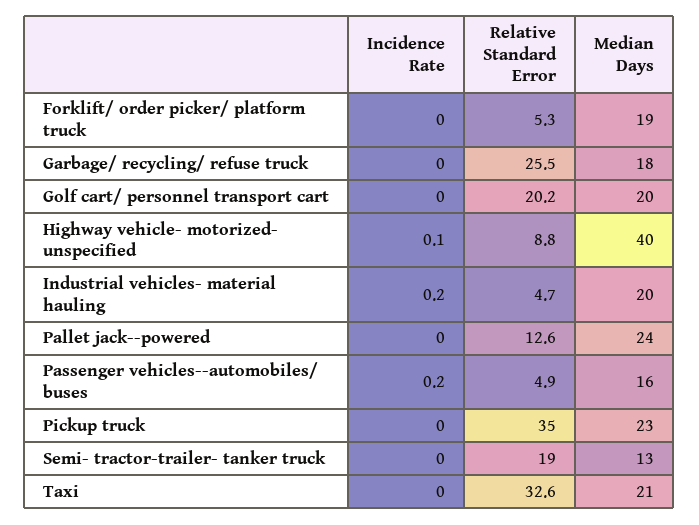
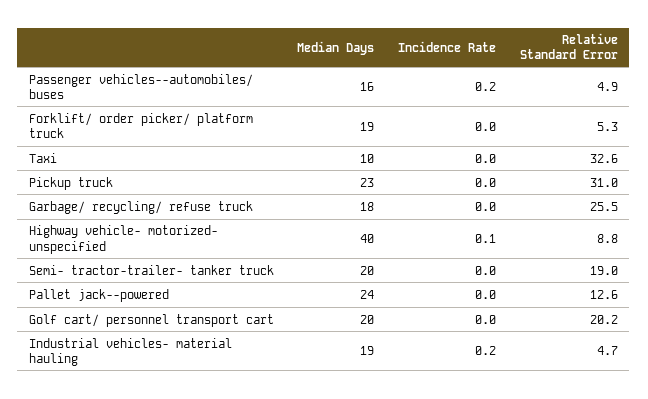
Median Days, Industrial vehicles- material hauling: 20 -> 19
Relative Standard Error, Pickup truck: 35 -> 31
Median Days, Semi- tractor-trailer- tanker truck: 13 -> 20
Median Days, Taxi: 21 -> 10

